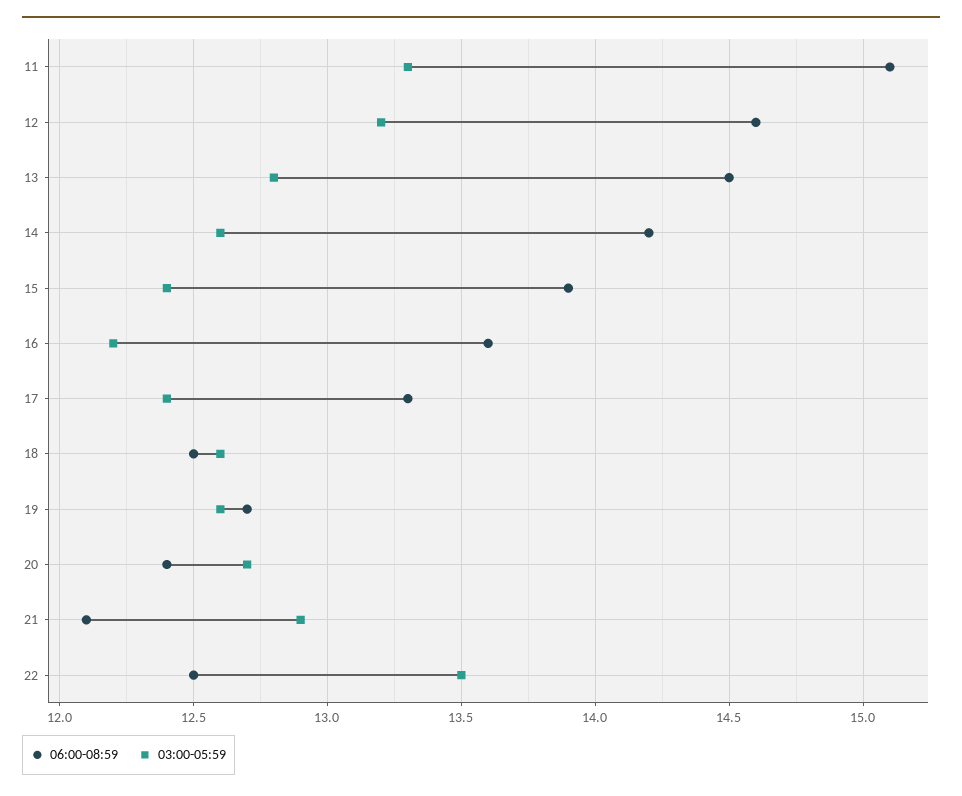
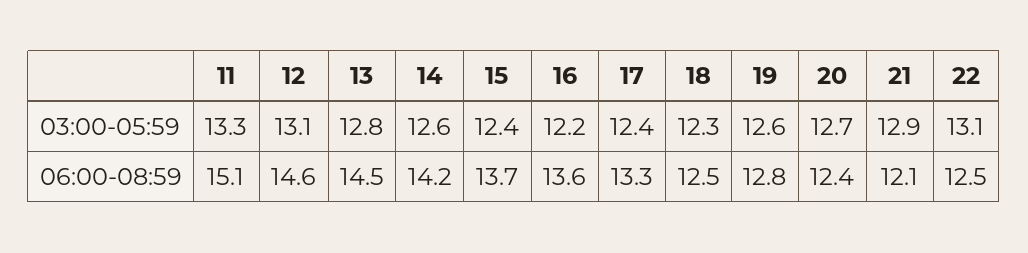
03:00-05:59, 12: 13.2 -> 13.1
06:00-08:59, 15: 13.9 -> 13.7
03:00-05:59, 18: 12.6 -> 12.3
06:00-08:59, 19: 12.7 -> 12.8
03:00-05:59, 22: 13.5 -> 13.1

